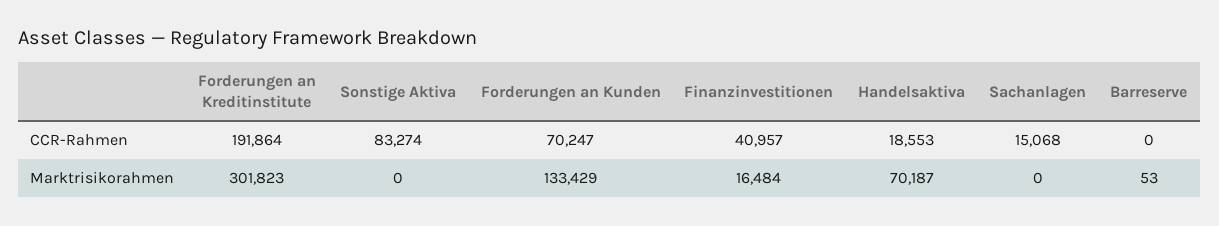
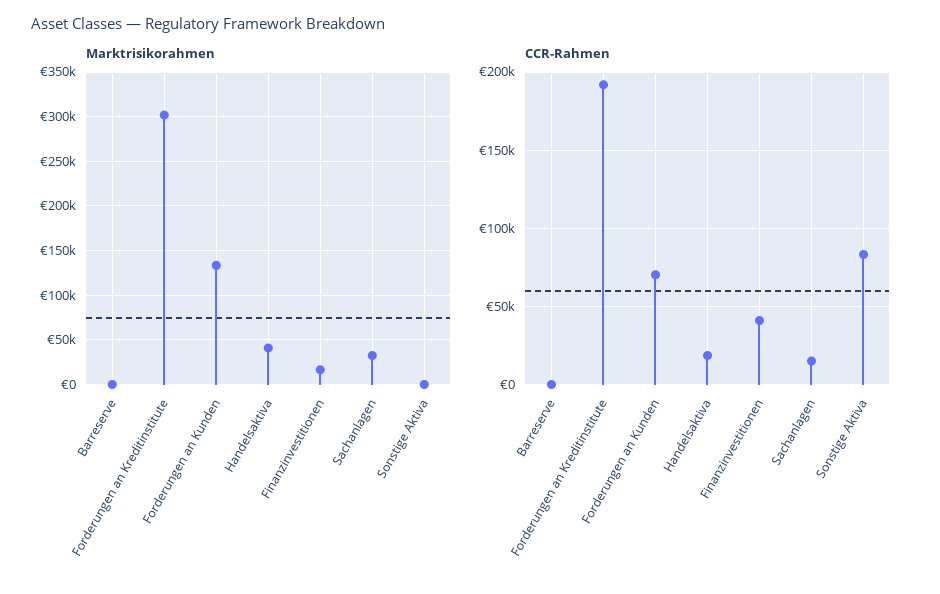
Marktrisikorahmen, Handelsaktiva: 70187 -> 40000
Marktrisikorahmen, Sachanlagen: 0 -> 30000

